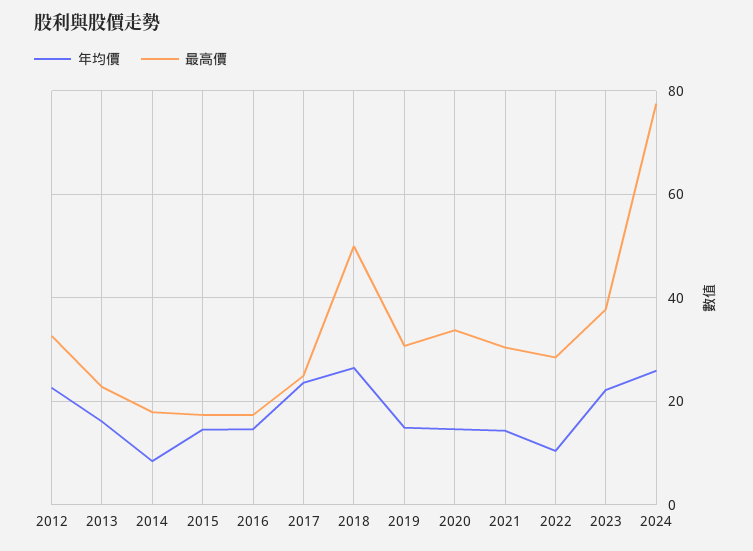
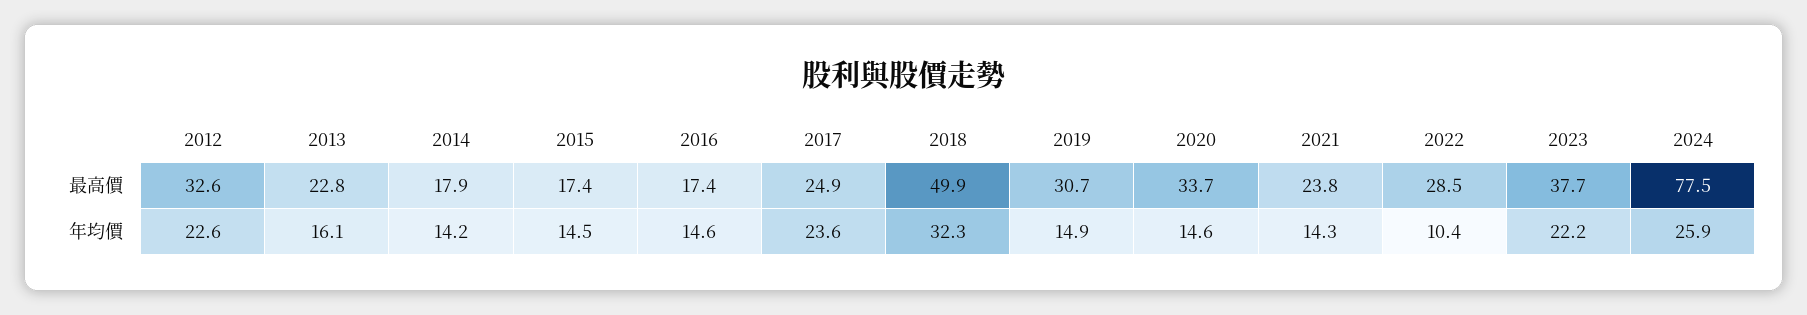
年均價, 2014: 8 -> 14.2
年均價, 2018: 26 -> 32.3
最高價, 2021: 30 -> 23.8

